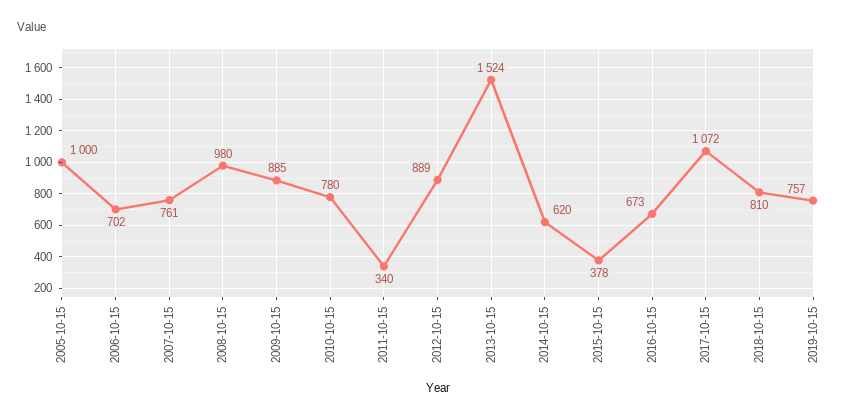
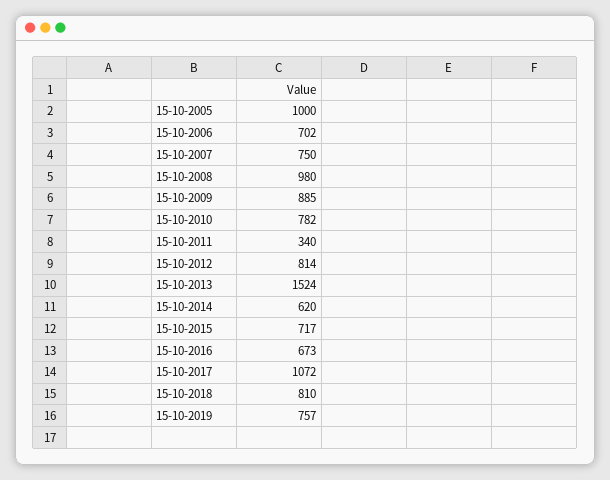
2007-10-15: 761 -> 750
2010-10-15: 780 -> 782
2012-10-15: 889 -> 814
2015-10-15: 378 -> 717

